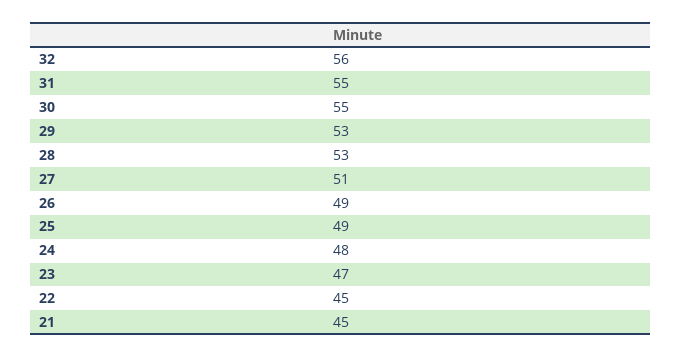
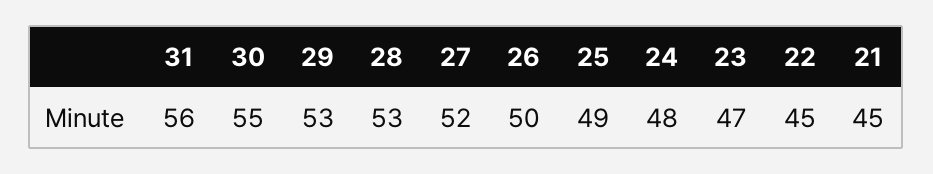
32: 56 -> none
31: 55 -> 56
27: 51 -> 52
26: 49 -> 50

